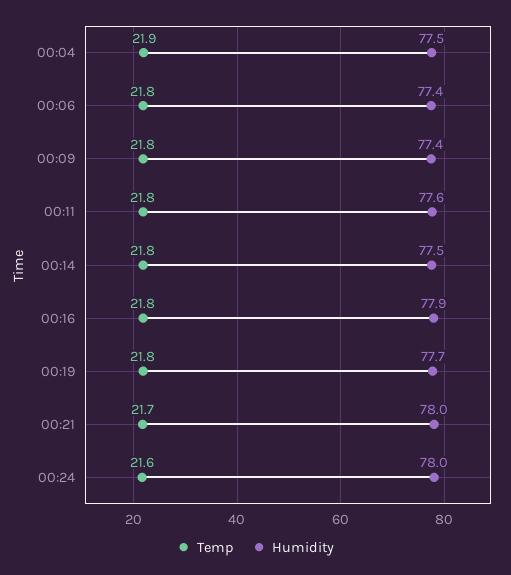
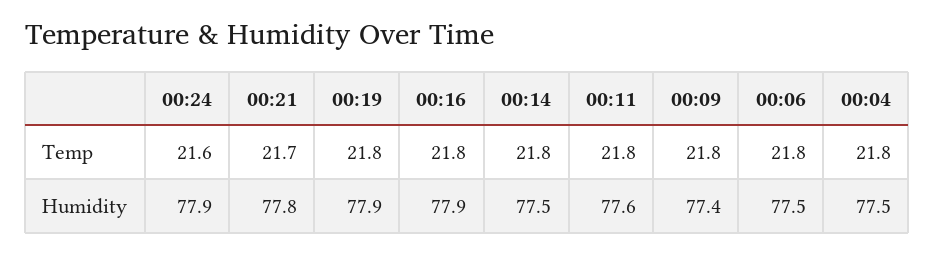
Temp, 00:04: 21.9 -> 21.8
Humidity, 00:06: 77.4 -> 77.5
Humidity, 00:19: 77.7 -> 77.9
Humidity, 00:21: 78 -> 77.8
Humidity, 00:24: 78 -> 77.9

